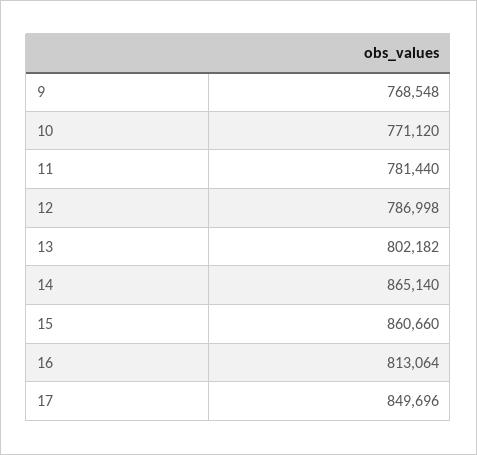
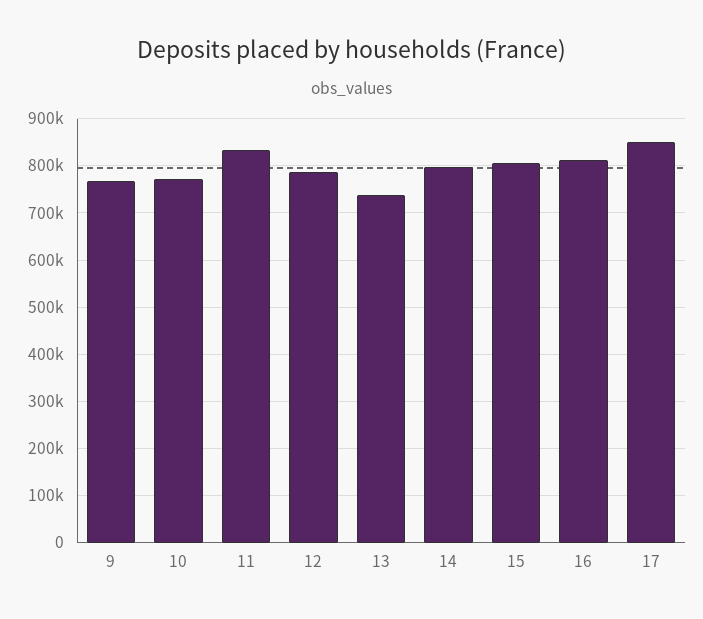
11: 781440 -> 840000
13: 802182 -> 740000
14: 865140 -> 800000
15: 860660 -> 800000

